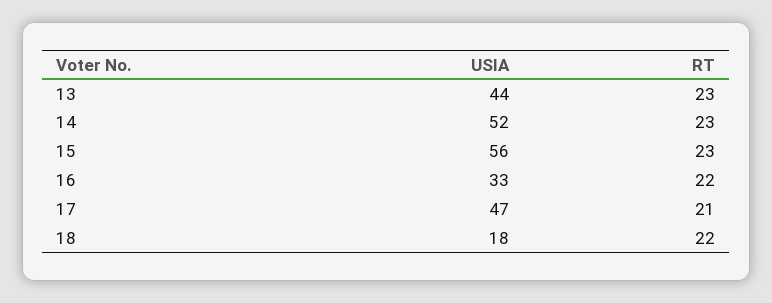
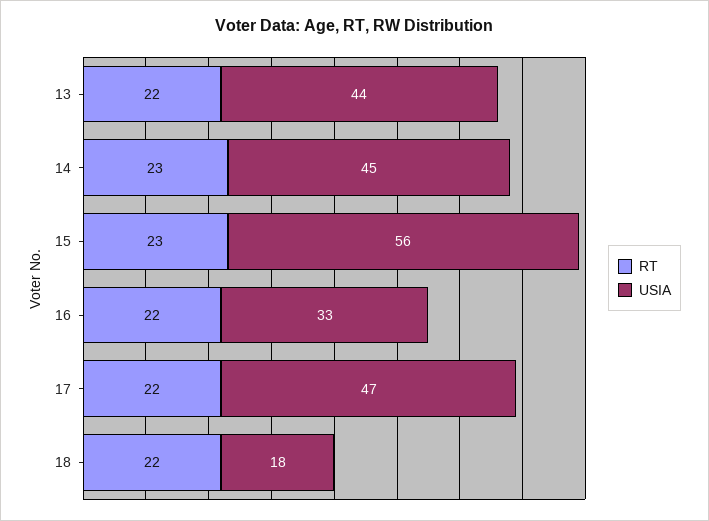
RT, 13: 23 -> 22
USIA, 14: 52 -> 45
RT, 17: 21 -> 22

